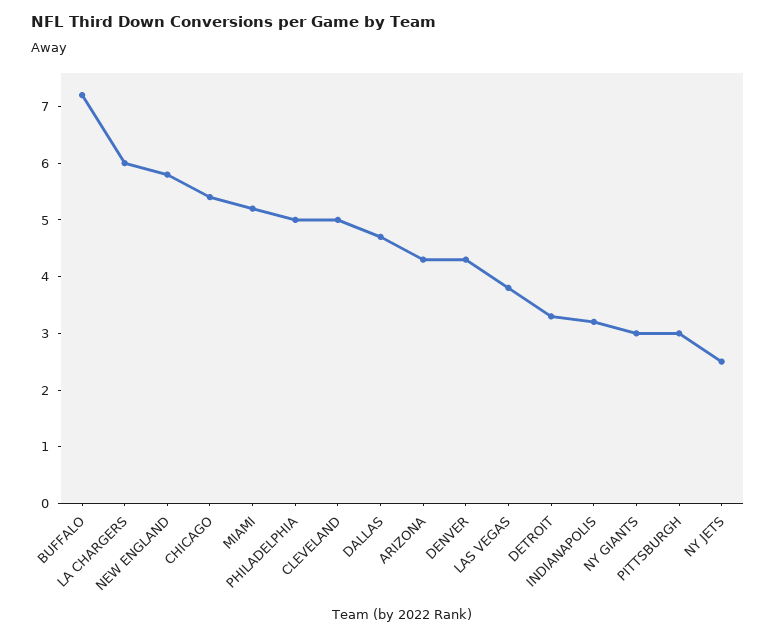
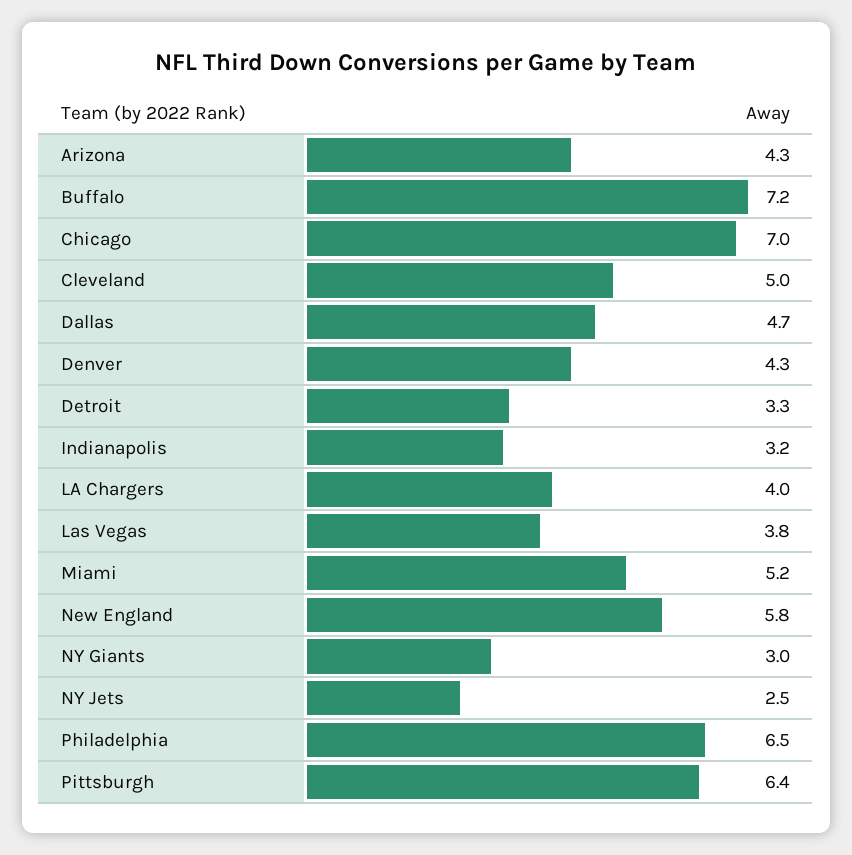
LA CHARGERS: 6 -> 4
CHICAGO: 5.5 -> 7
PHILADELPHIA: 5 -> 6.5
PITTSBURGH: 3 -> 6.4

